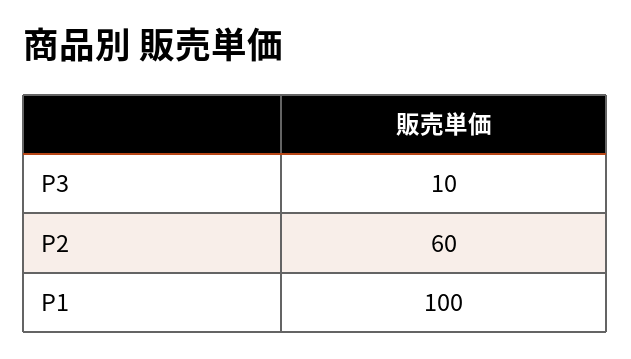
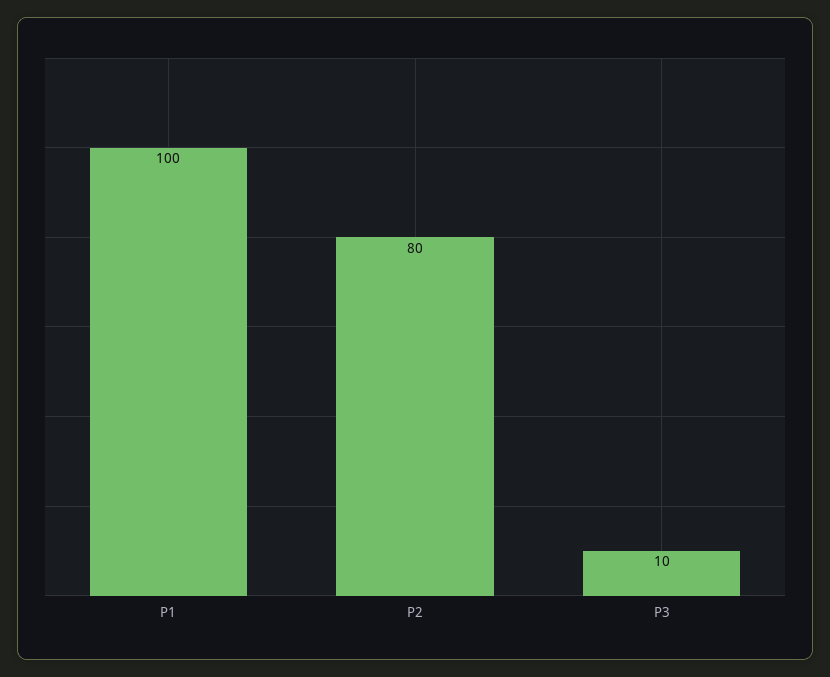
P2: 60 -> 80

